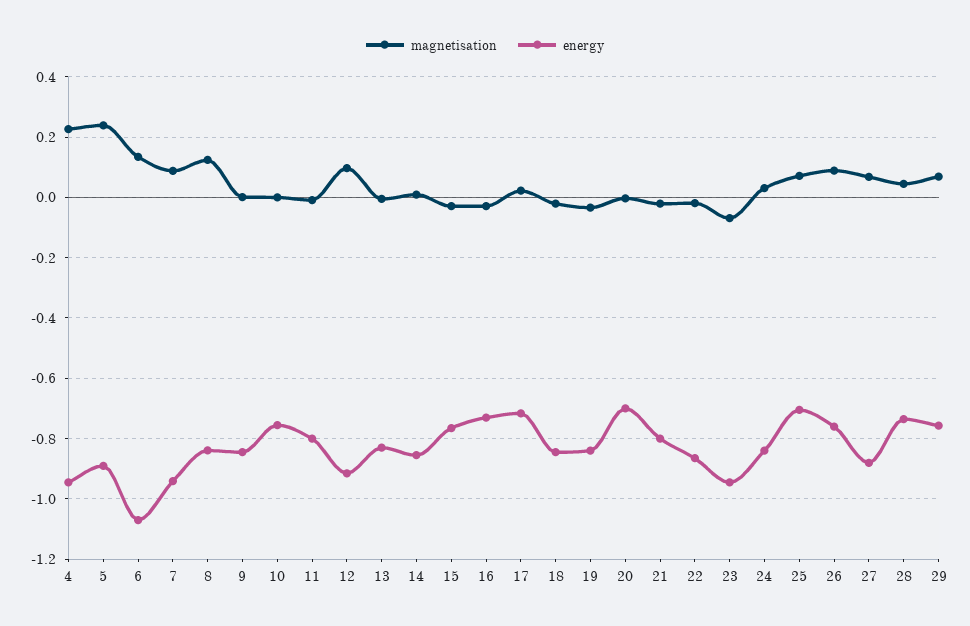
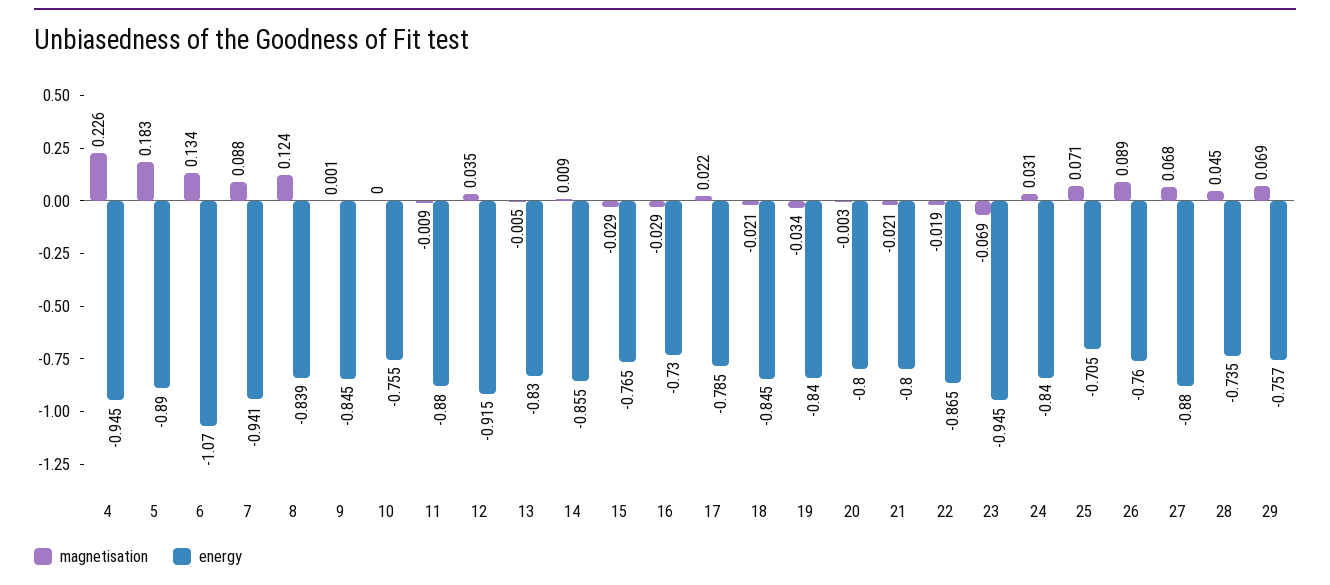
magnetisation, 5: 0.24 -> 0.183
energy, 11: -0.8 -> -0.88
magnetisation, 12: 0.1 -> 0.035
energy, 17: -0.72 -> -0.785
energy, 20: -0.7 -> -0.8

